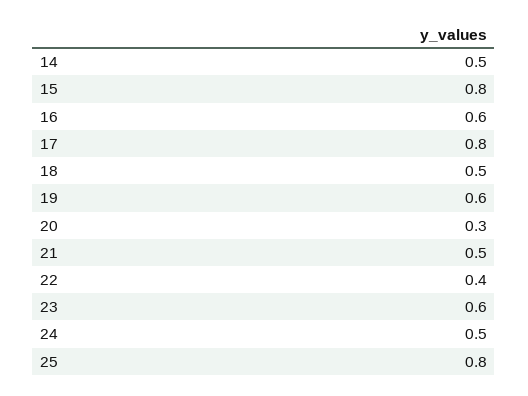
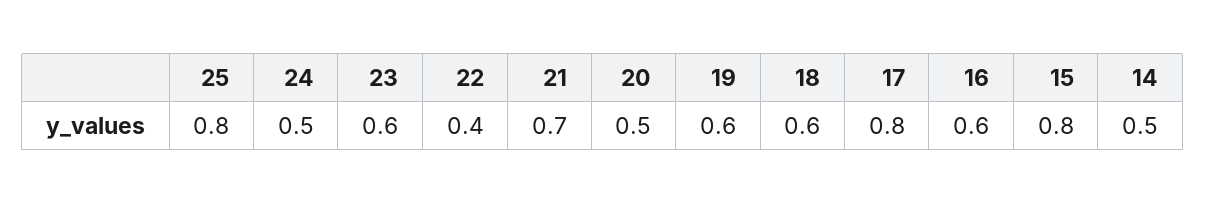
18: 0.5 -> 0.6
20: 0.3 -> 0.5
21: 0.5 -> 0.7

